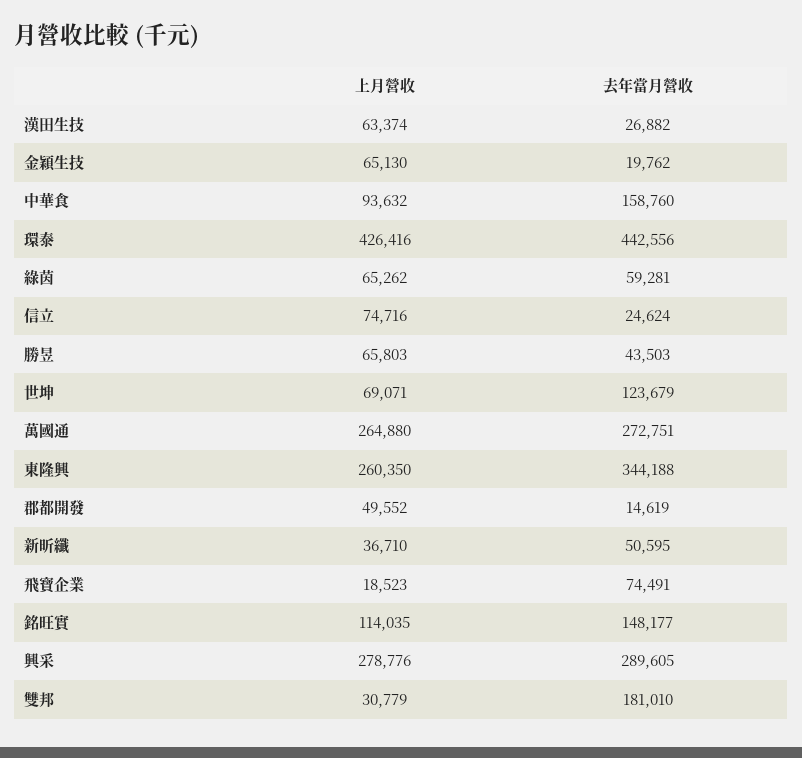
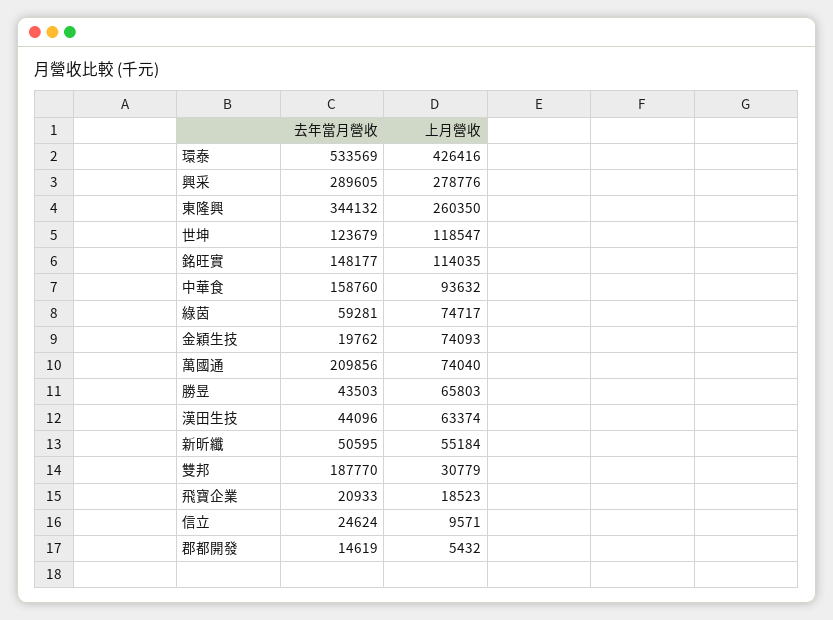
去年當月營收, 漢田生技: 26882 -> 44096
上月營收, 金穎生技: 65130 -> 74093
去年當月營收, 環泰: 442556 -> 533569
上月營收, 綠茵: 65262 -> 74717
上月營收, 信立: 74716 -> 9571
上月營收, 世坤: 69071 -> 118547
上月營收, 萬國通: 264880 -> 74040
去年當月營收, 萬國通: 272751 -> 209856
去年當月營收, 東隆興: 344188 -> 344132
上月營收, 郡都開發: 49552 -> 5432
上月營收, 新昕纖: 36710 -> 55184
去年當月營收, 飛寶企業: 74491 -> 20933
去年當月營收, 雙邦: 181010 -> 187770

